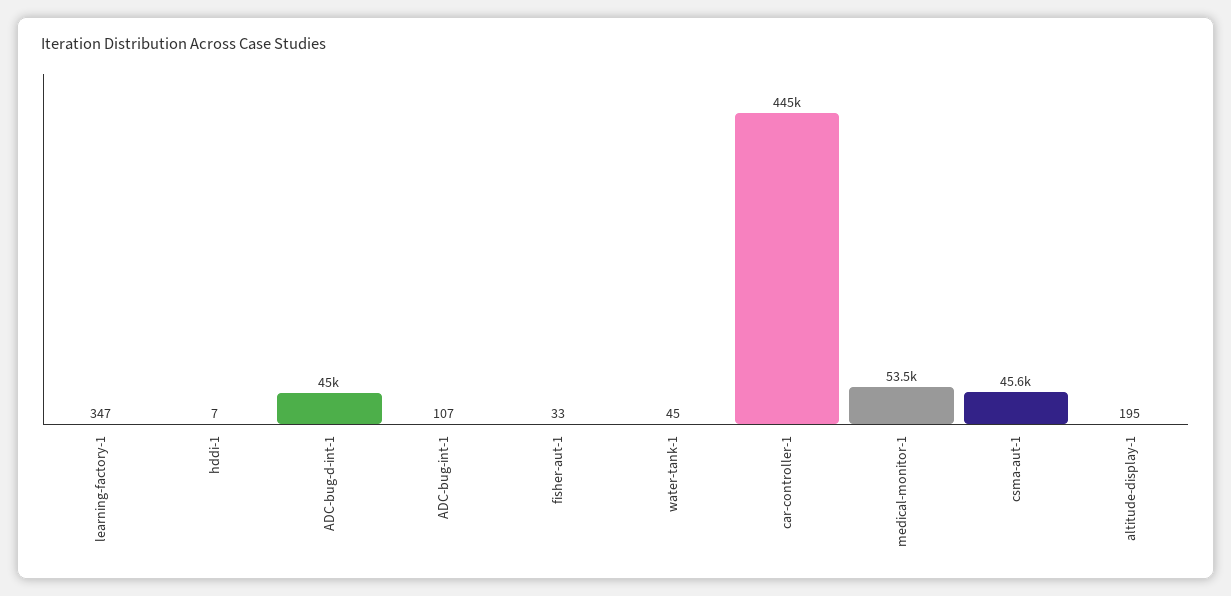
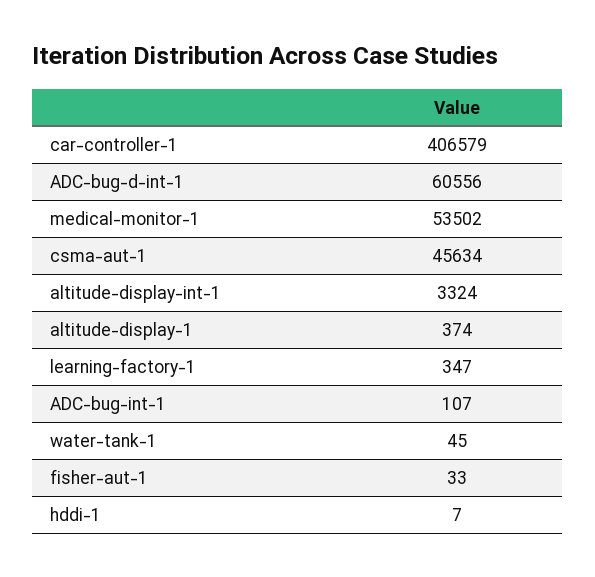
ADC-bug-d-int-1: 45000 -> 60556
car-controller-1: 445000 -> 406579
altitude-display-1: 195 -> 374
altitude-display-int-1: none -> 3324

